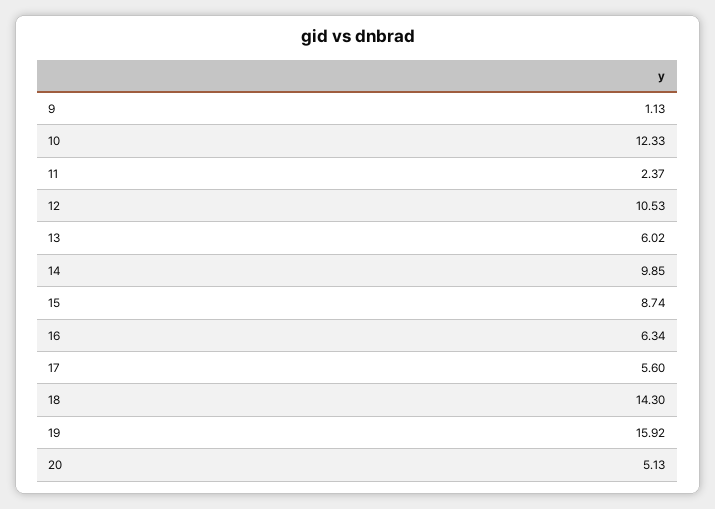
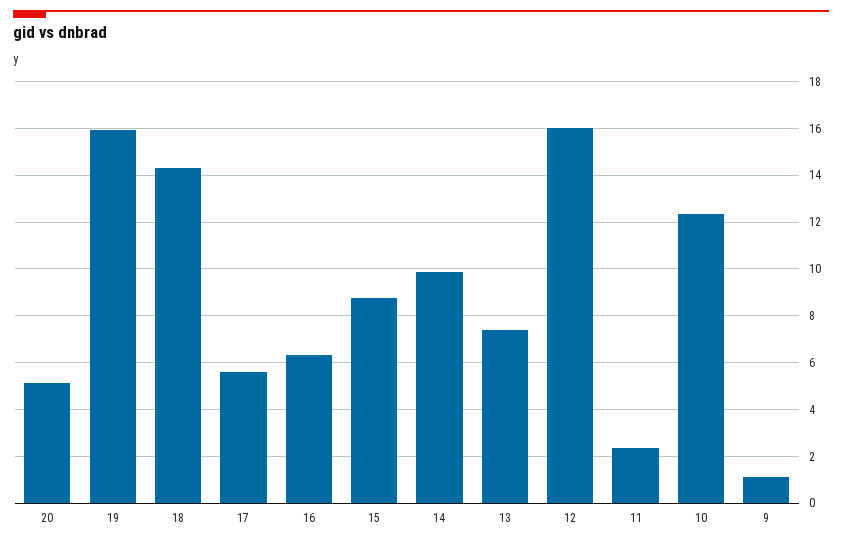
12: 10.53 -> 16
13: 6.02 -> 7.5

